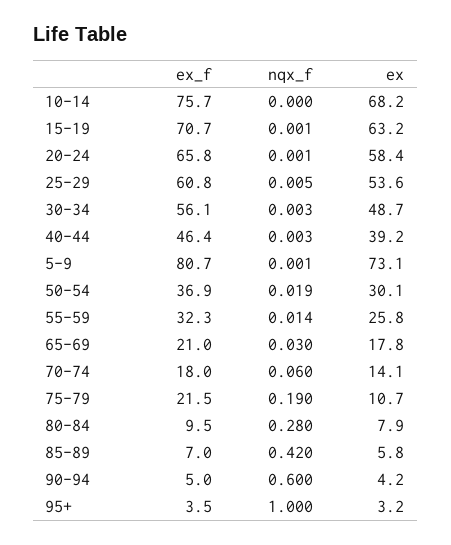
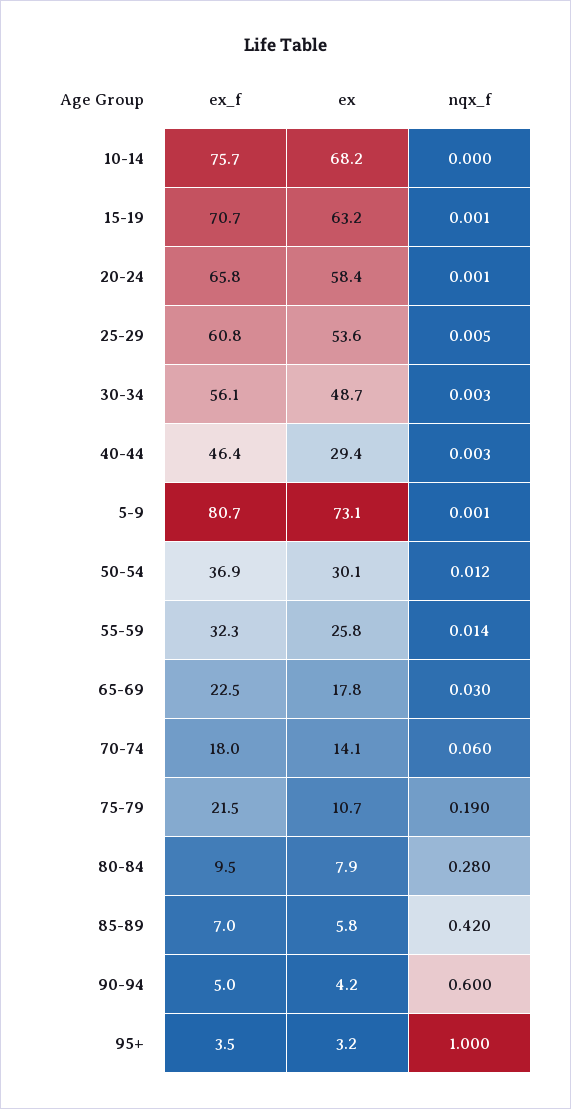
ex, 40-44: 39.2 -> 29.4
nqx_f, 50-54: 0.019 -> 0.012
ex_f, 65-69: 21 -> 22.5

